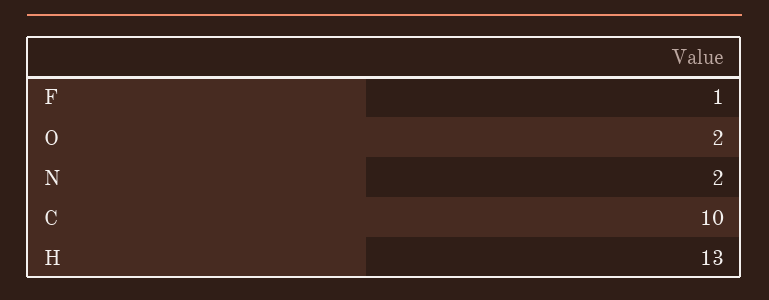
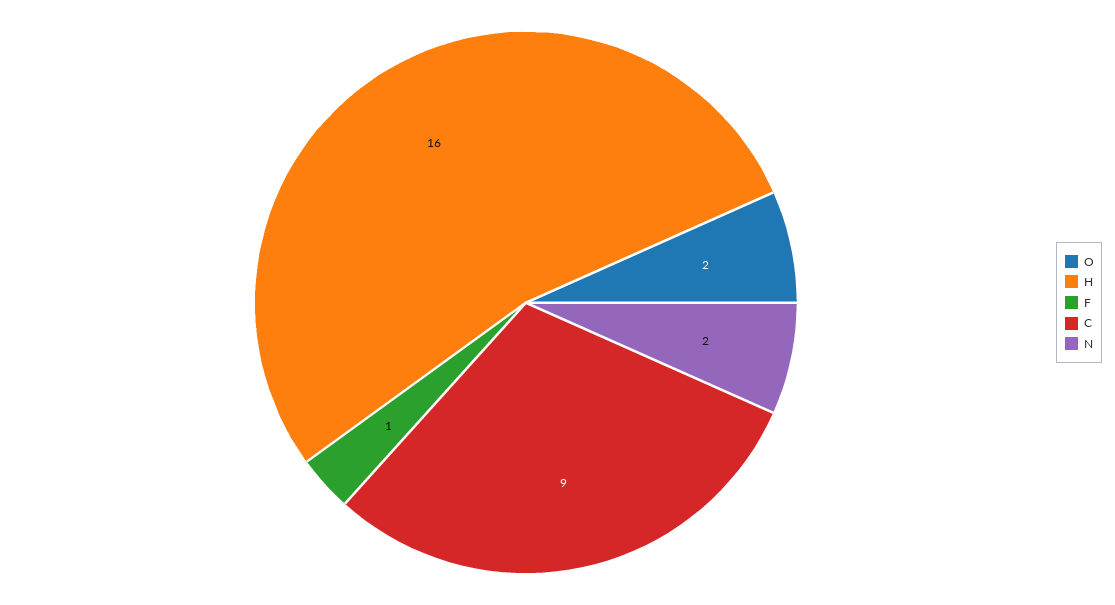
C: 10 -> 9
H: 13 -> 16

